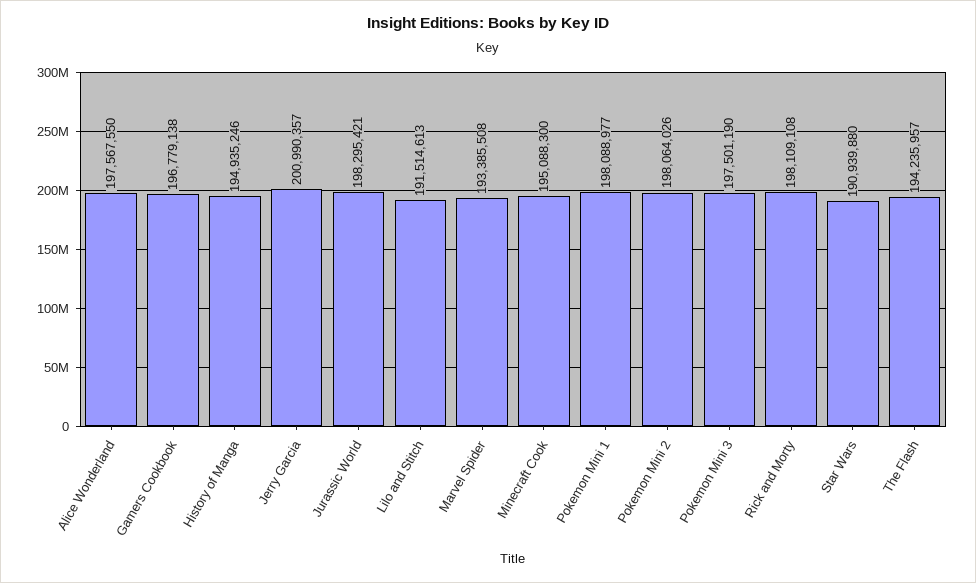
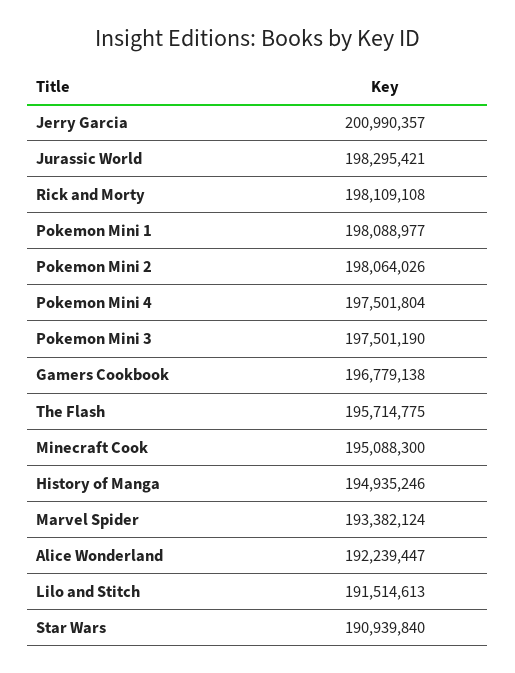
Alice Wonderland: 197567550 -> 192239447
Marvel Spider: 193385508 -> 193382124
Star Wars: 190939880 -> 190939840
The Flash: 194235957 -> 195714775
Pokemon Mini 4: none -> 197501804

